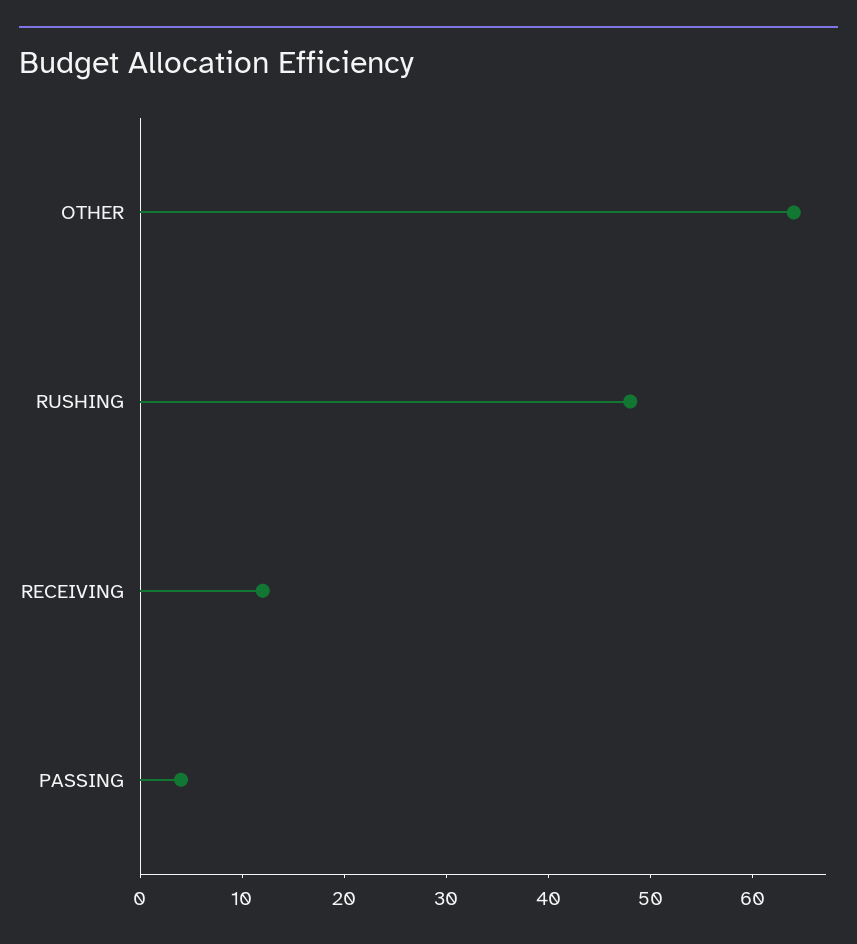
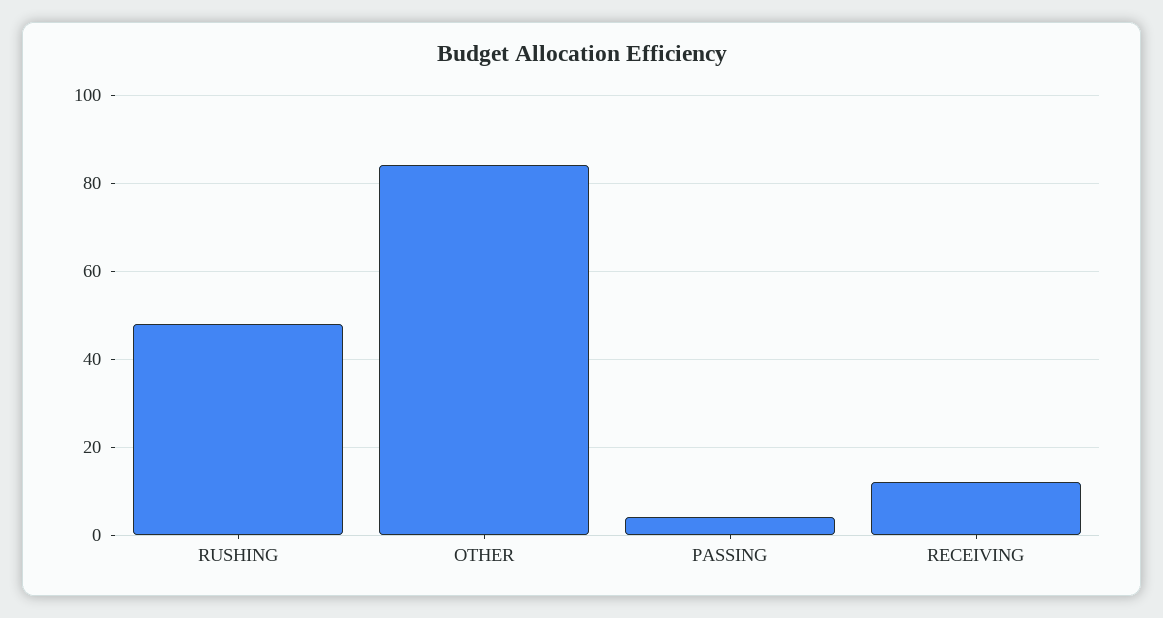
OTHER: 64 -> 85

